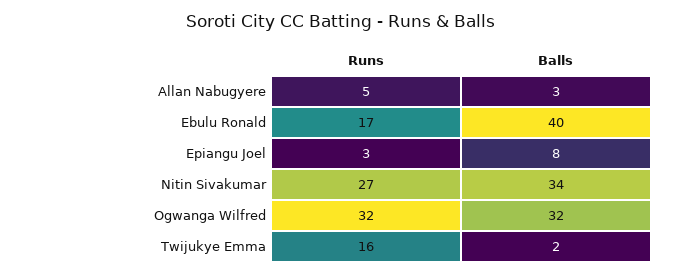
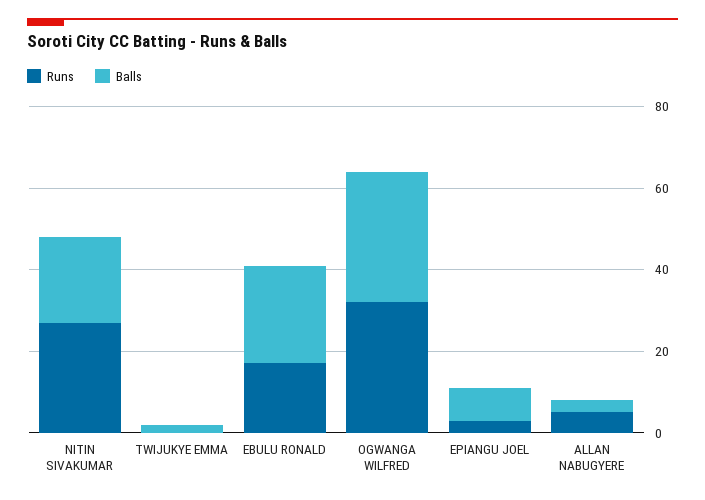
Balls, Ebulu Ronald: 40 -> 25
Balls, Nitin Sivakumar: 34 -> 20
Runs, Twijukye Emma: 16 -> 0

